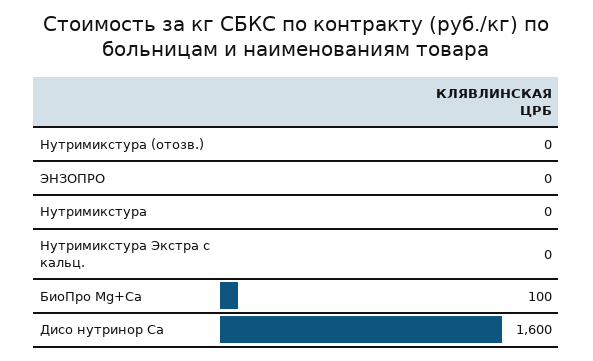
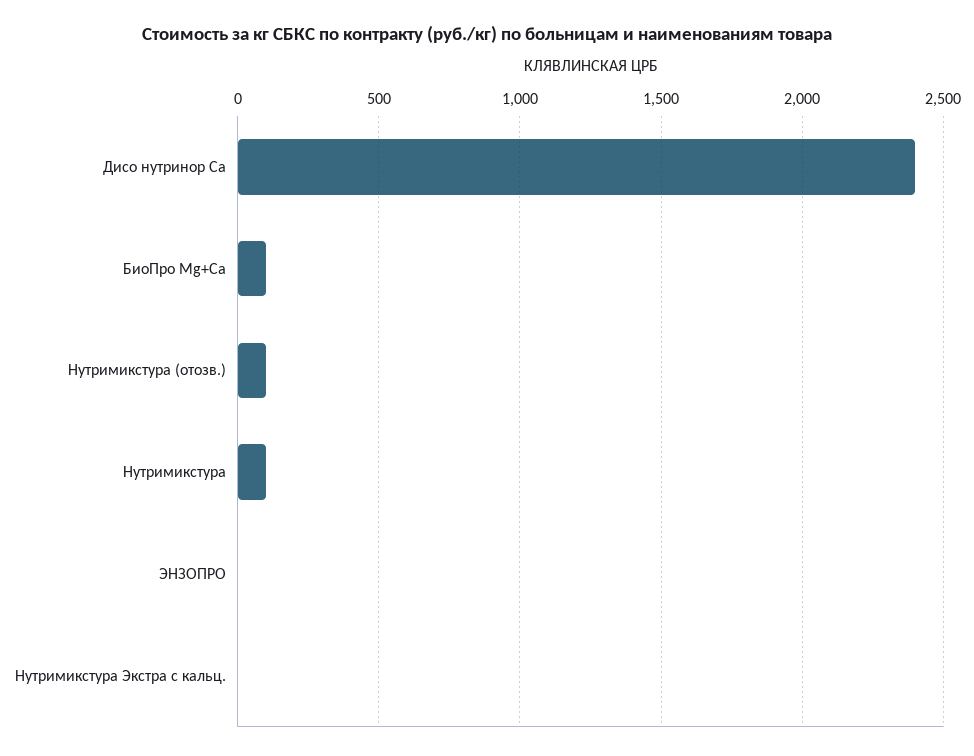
Нутримикстура (отозв.): 0 -> 100
Нутримикстура: 0 -> 100
Дисо нутринор Са: 1600 -> 2400

